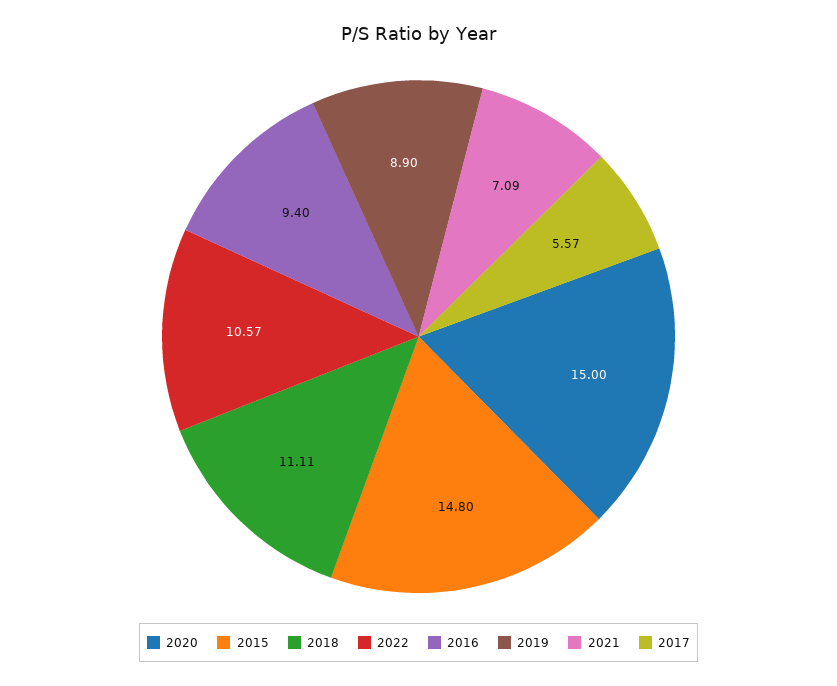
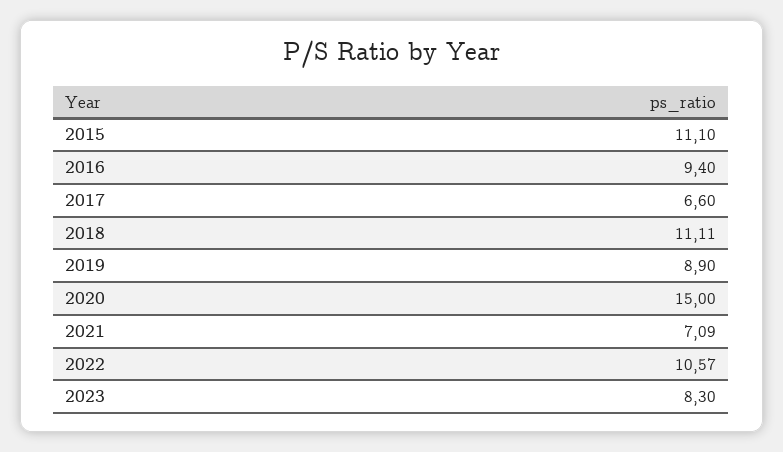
2015: 14.8 -> 11.1
2017: 5.57 -> 6.6
2023: none -> 8.3

